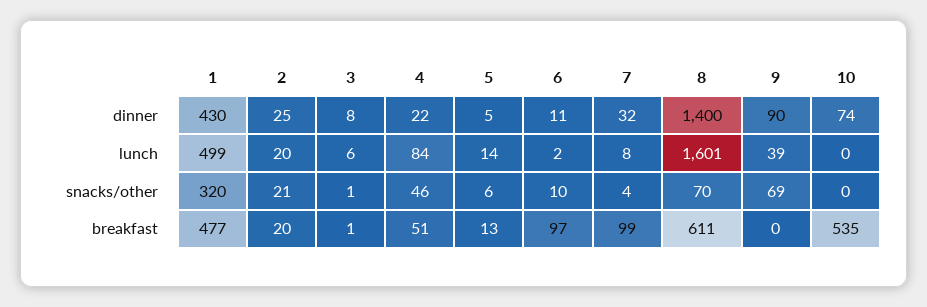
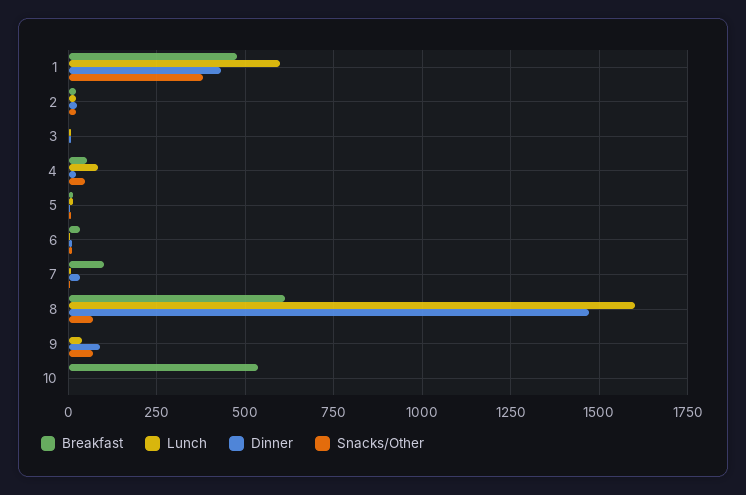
dinner, 8: 1400 -> 1475
dinner, 10: 74 -> 0
lunch, 1: 499 -> 600
snacks/other, 1: 320 -> 375
breakfast, 6: 97 -> 25

